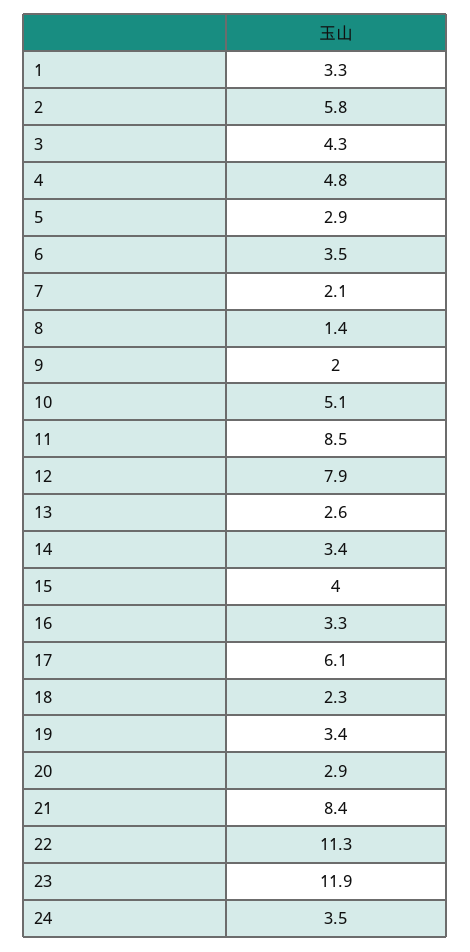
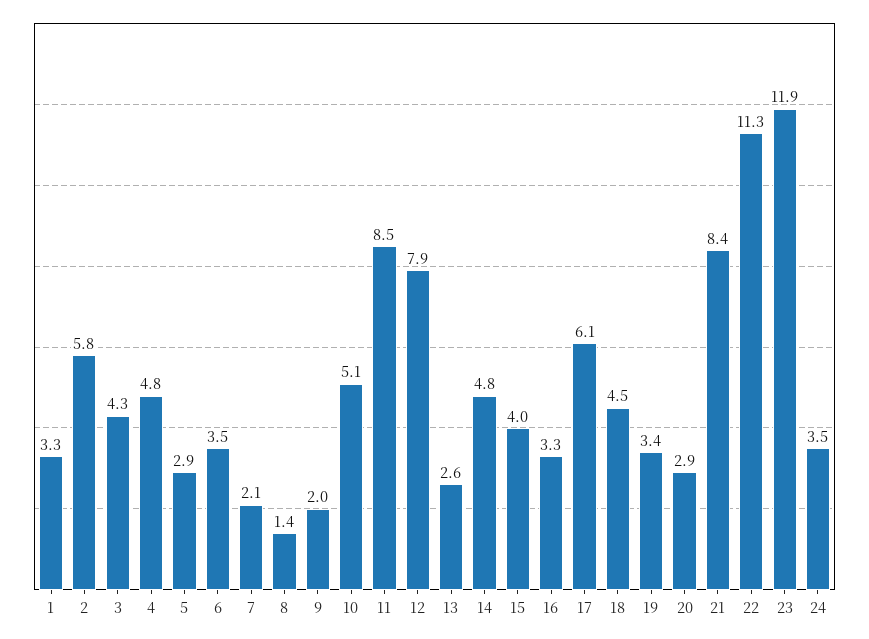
14: 3.4 -> 4.8
18: 2.3 -> 4.5

